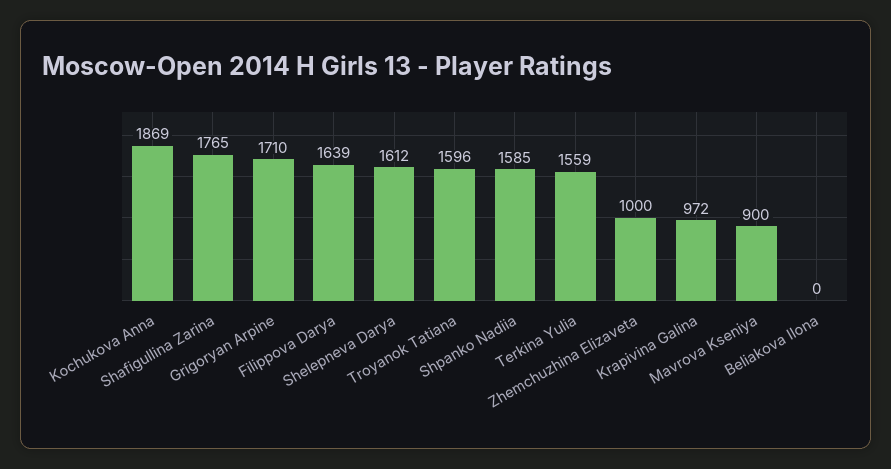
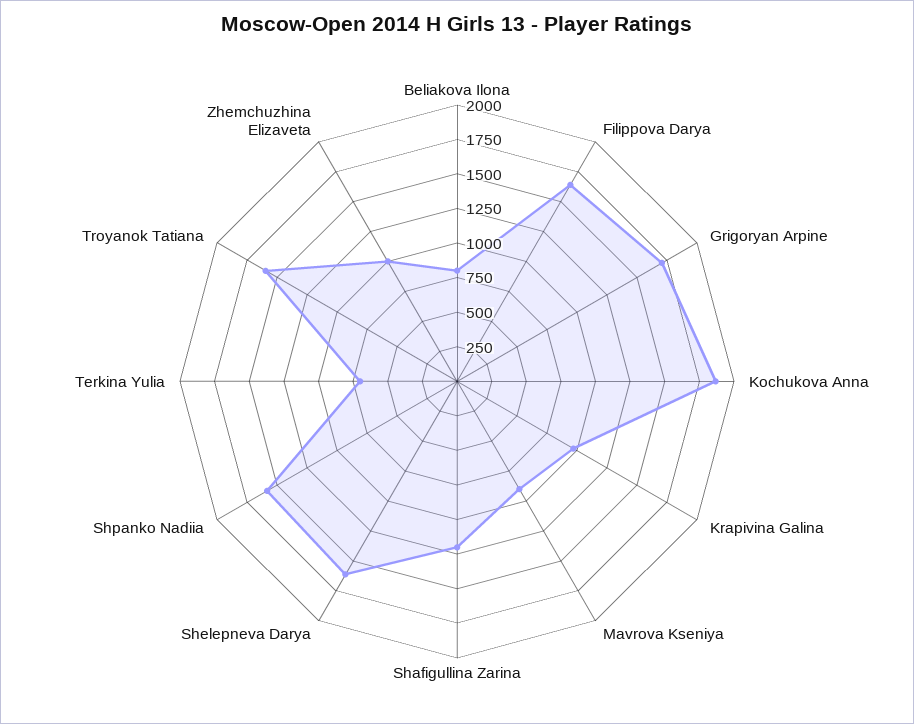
Shafigullina Zarina: 1765 -> 1250
Terkina Yulia: 1559 -> 750
Beliakova Ilona: 0 -> 750

